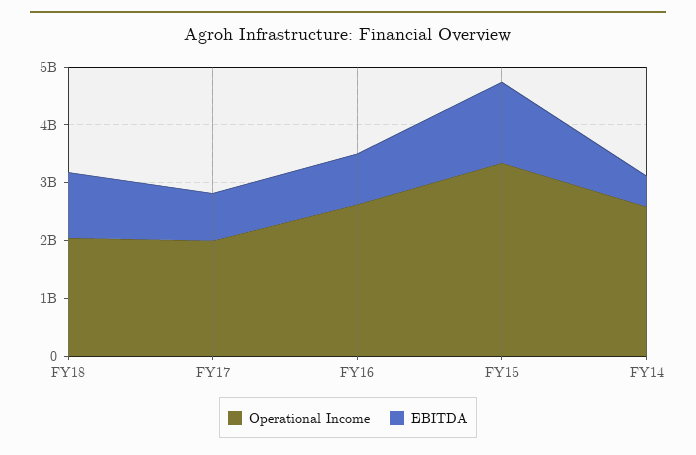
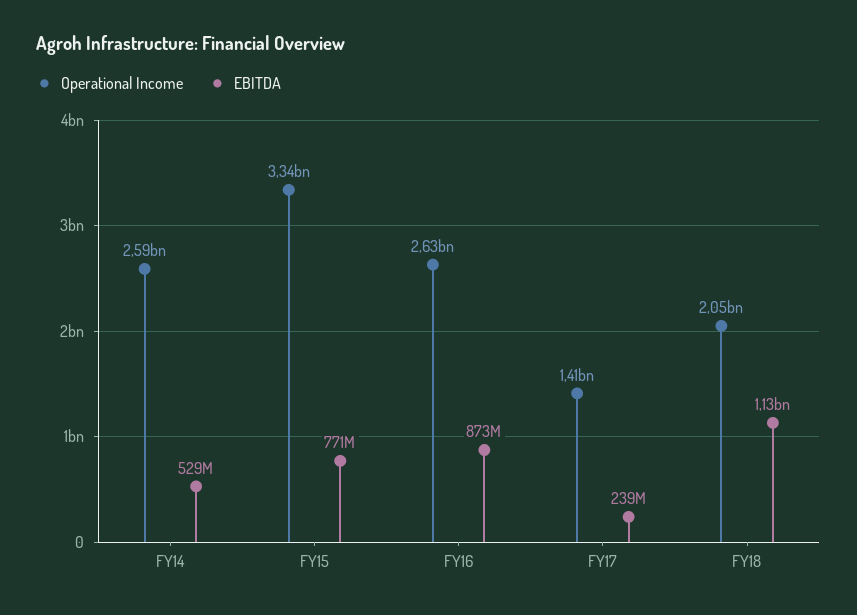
Operational Income, FY17: 2000000000 -> 1410000000
EBITDA, FY17: 800000000 -> 239000000
EBITDA, FY15: 1400000000 -> 771000000

